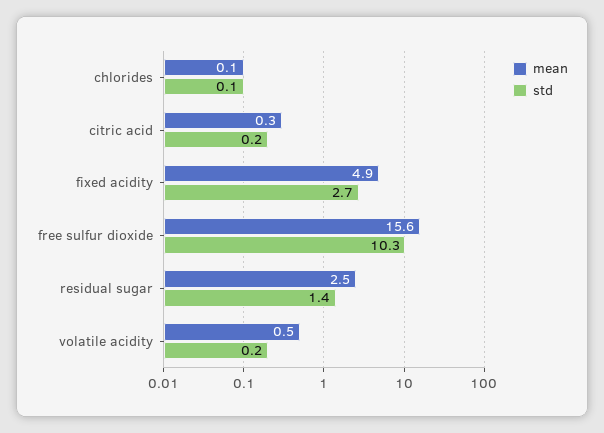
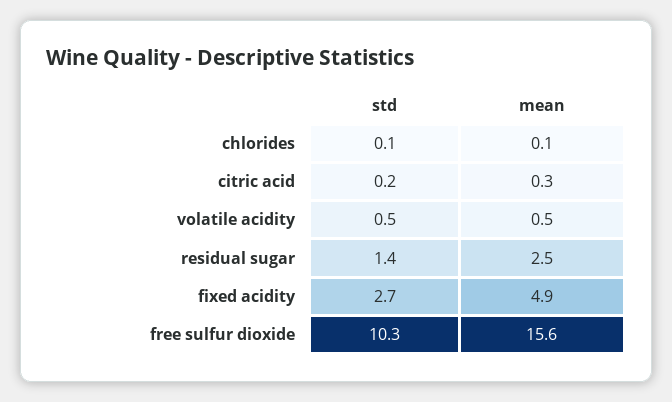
std, volatile acidity: 0.2 -> 0.5

